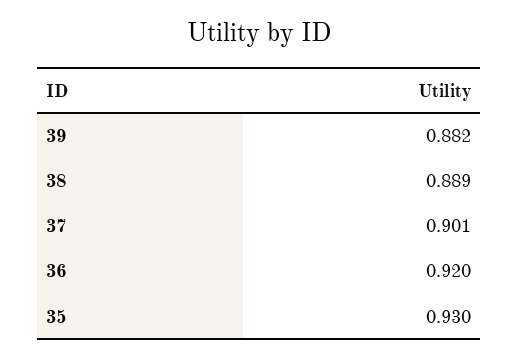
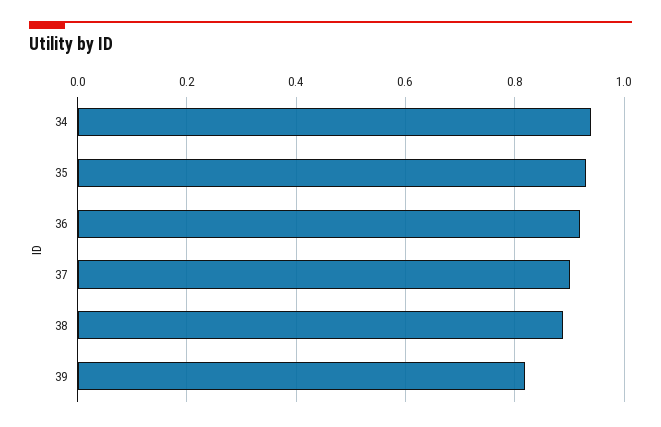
39: 0.882 -> 0.82
34: none -> 0.94

